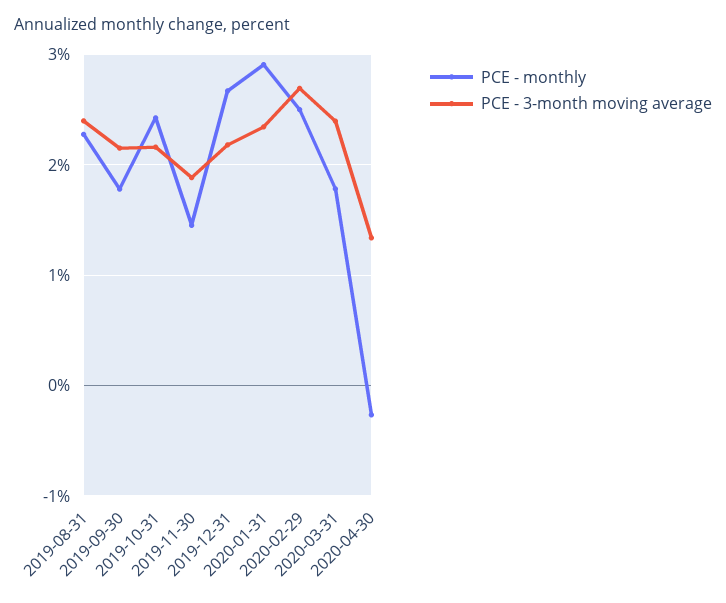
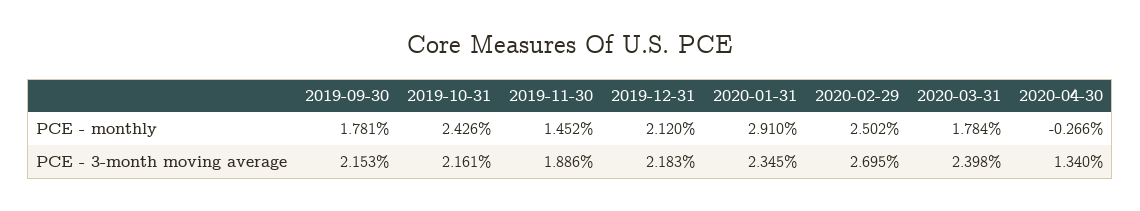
PCE - monthly, 2019-08-31: 2.3 -> none
PCE - 3-month moving average, 2019-08-31: 2.4 -> none
PCE - monthly, 2019-12-31: 2.7 -> 2.12

